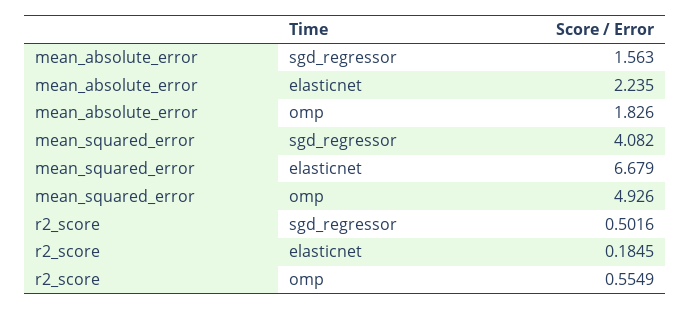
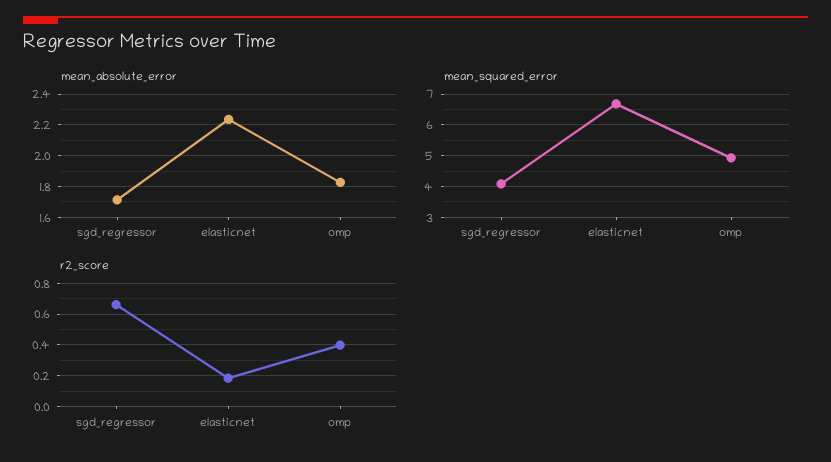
mean_absolute_error, sgd_regressor: 1.563 -> 1.7
r2_score, sgd_regressor: 0.5016 -> 0.65
r2_score, omp: 0.5549 -> 0.4

